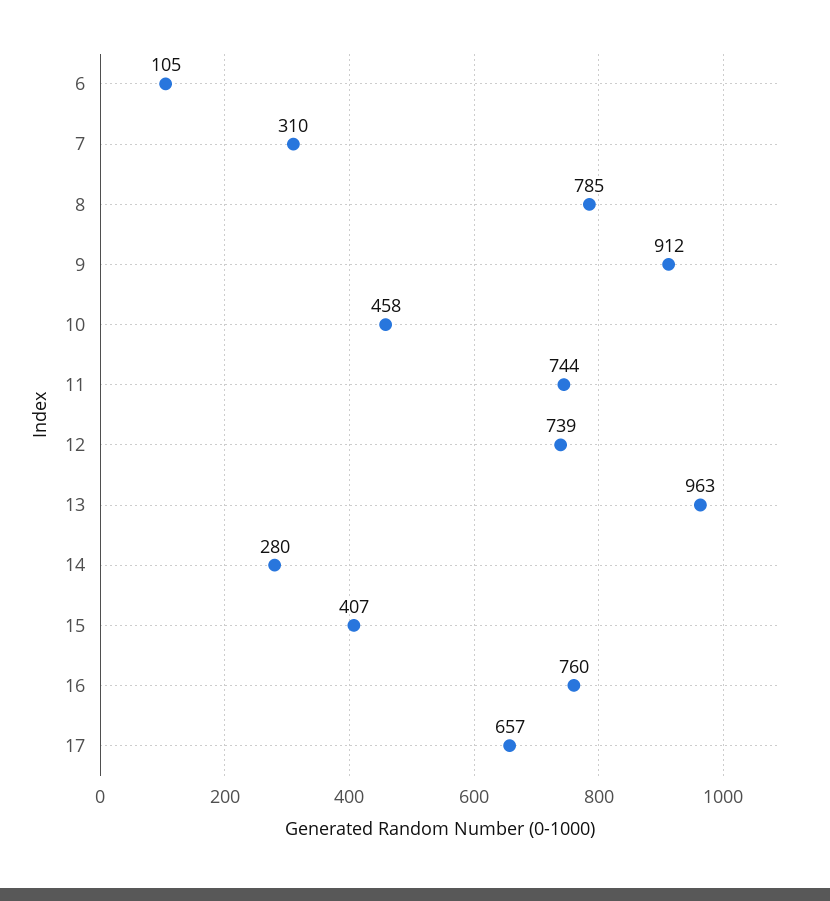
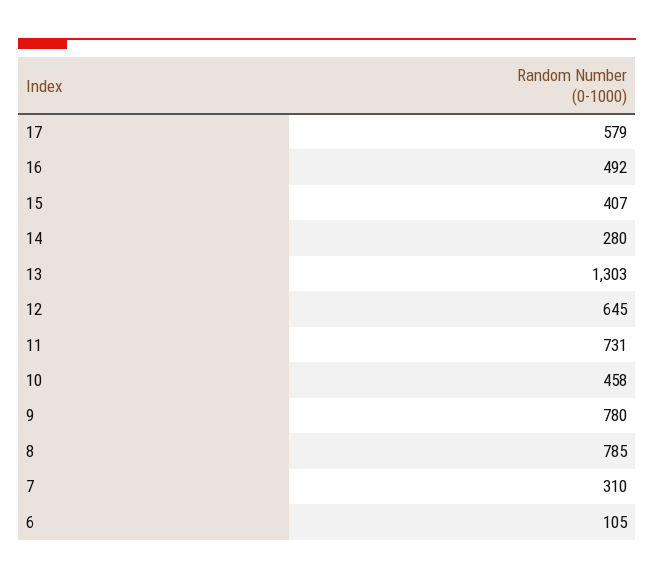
9: 912 -> 780
11: 744 -> 731
12: 739 -> 645
13: 963 -> 1303
16: 760 -> 492
17: 657 -> 579

